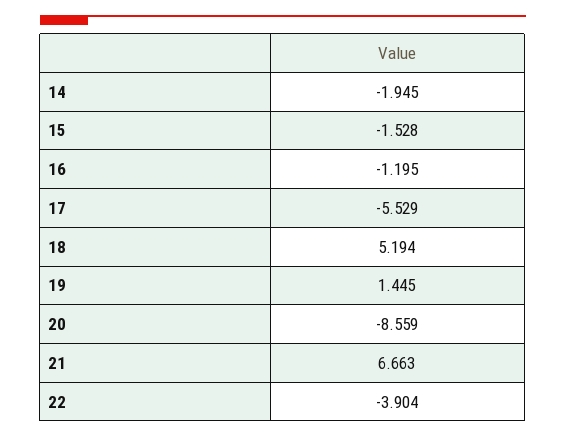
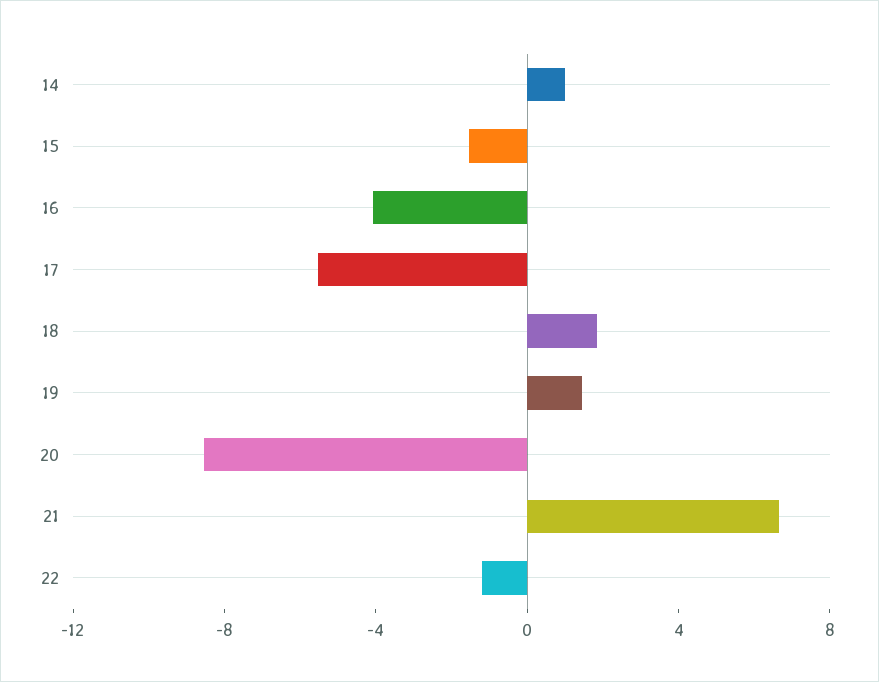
14: -1.945 -> 1
16: -1.195 -> -4
18: 5.194 -> 2
22: -3.904 -> -1

